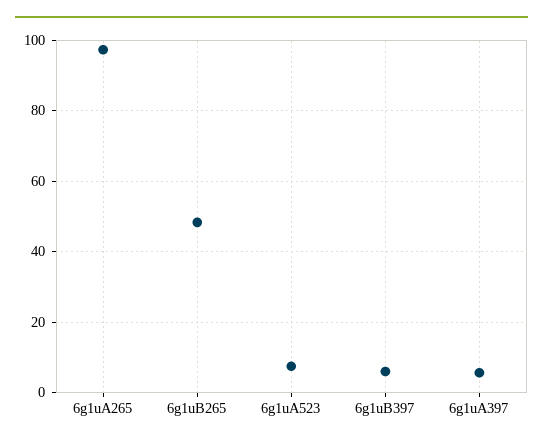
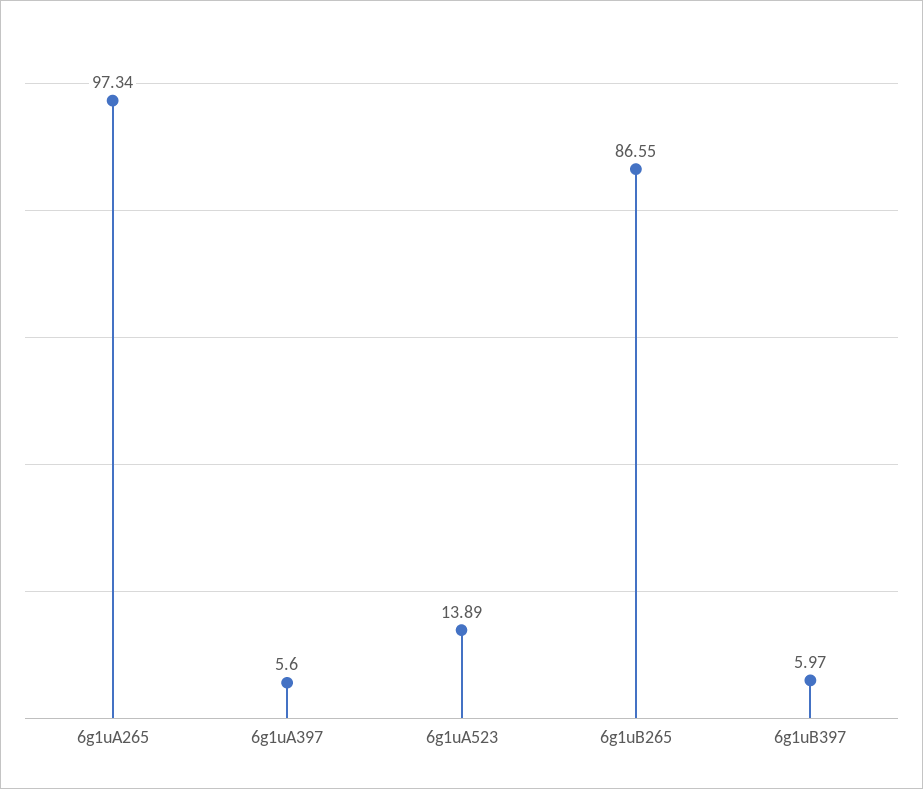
6g1uB265: 48 -> 86.55
6g1uA523: 8 -> 13.89

